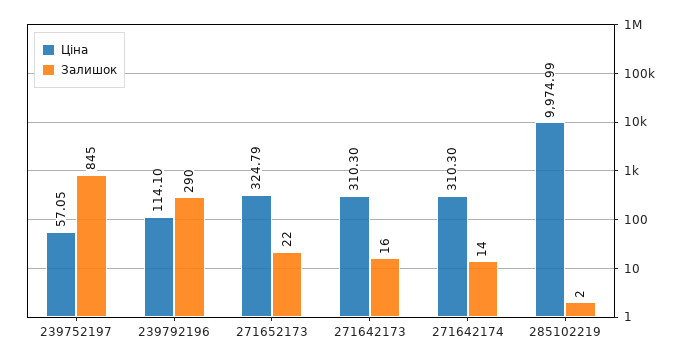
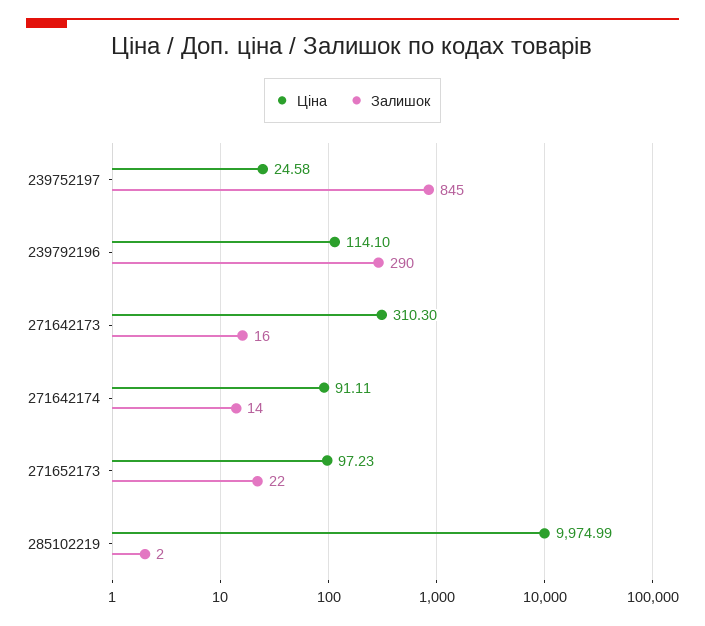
Ціна, 239752197: 57.05 -> 24.58
Ціна, 271652173: 324.79 -> 97.23
Ціна, 271642174: 310.3 -> 91.11

